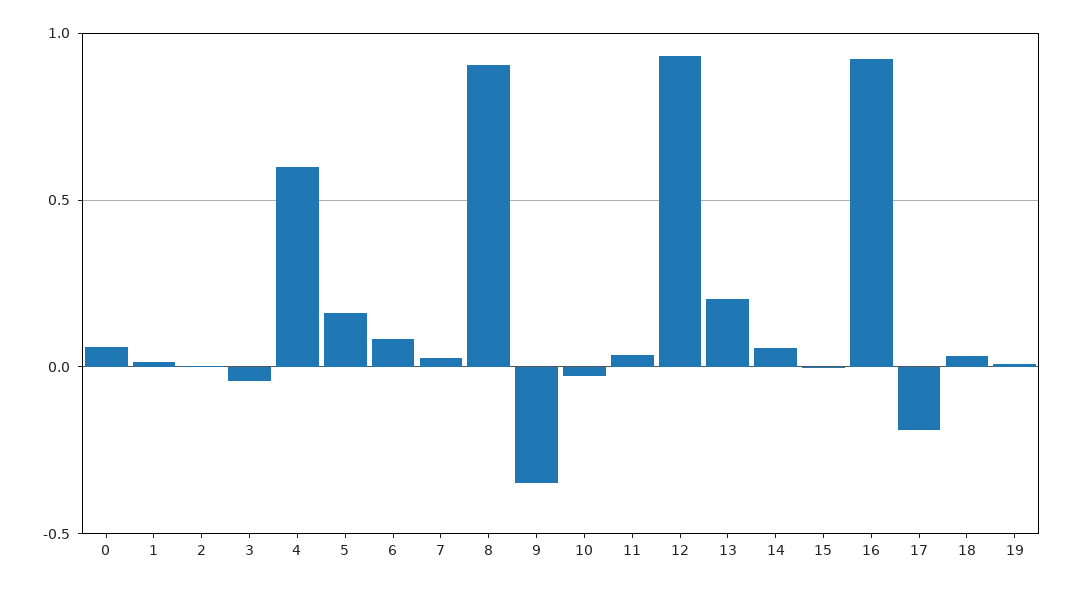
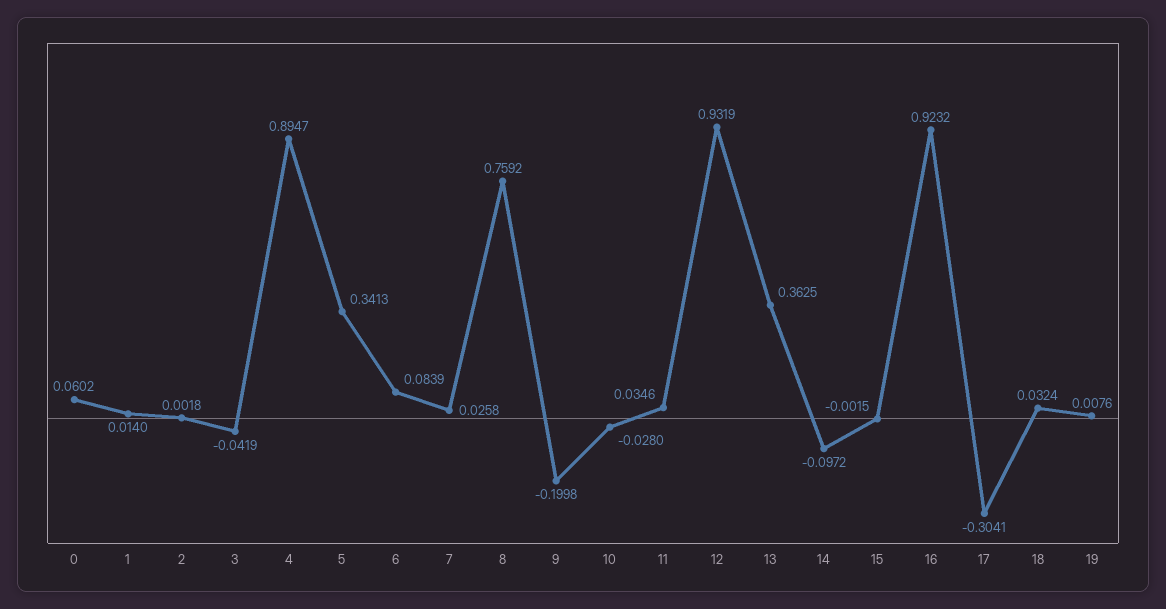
4: 0.6 -> 0.8947
5: 0.15 -> 0.3413
8: 0.9 -> 0.7592
9: -0.35 -> -0.1998
13: 0.2 -> 0.3625
14: 0.05 -> -0.0972
17: -0.2 -> -0.3041

